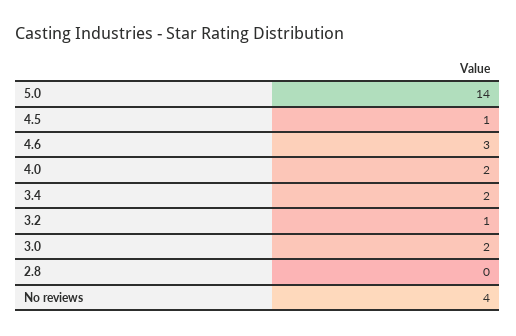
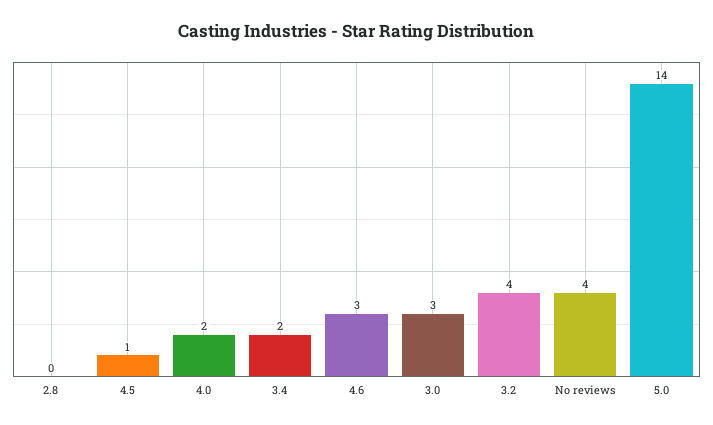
3.2: 1 -> 4
3.0: 2 -> 3

